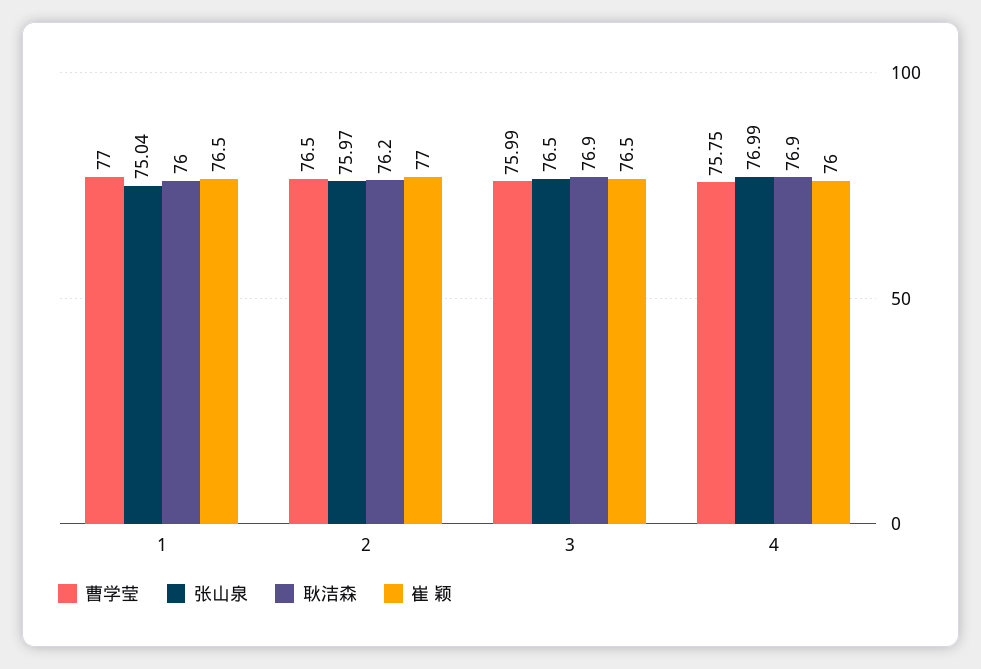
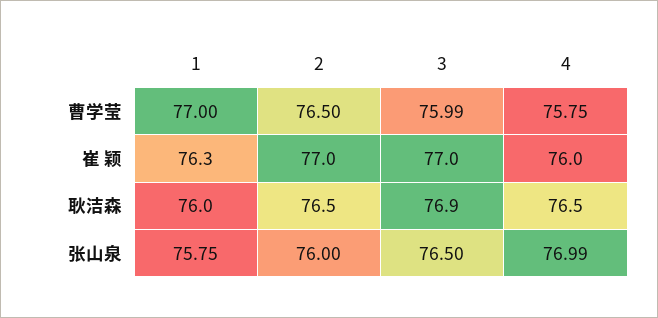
张山泉, 1: 75.04 -> 75.75
崔 颖, 1: 76.5 -> 76.3
张山泉, 2: 75.97 -> 76
耿洁森, 2: 76.2 -> 76.5
崔 颖, 3: 76.5 -> 77
耿洁森, 4: 76.9 -> 76.5

